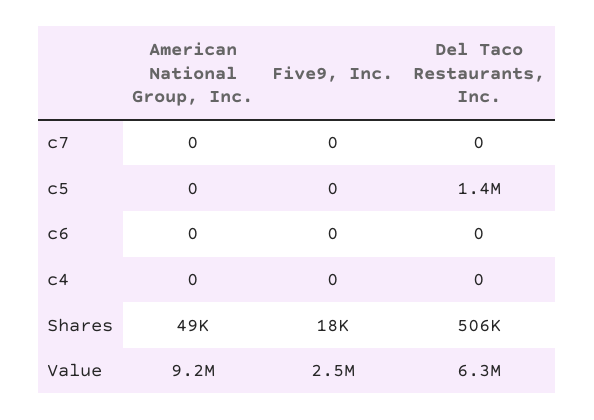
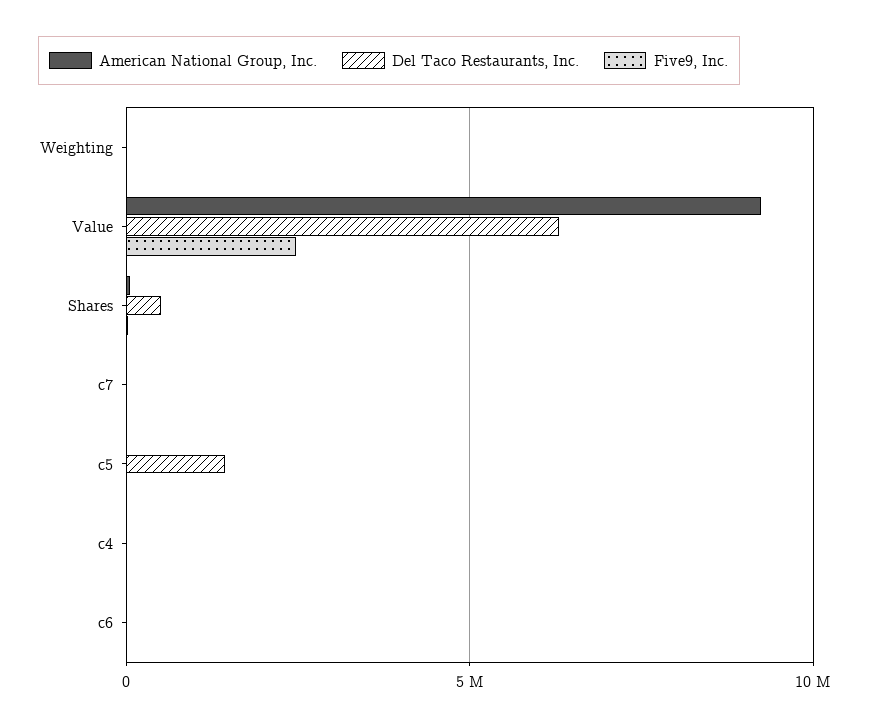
American National Group, Inc., Weighting: none -> 0
Del Taco Restaurants, Inc., Weighting: none -> 0
Five9, Inc., Weighting: none -> 0

